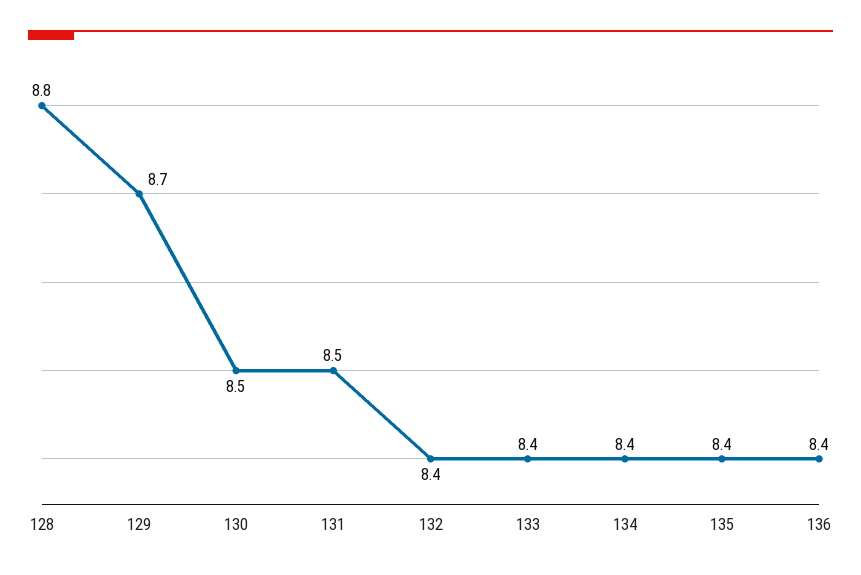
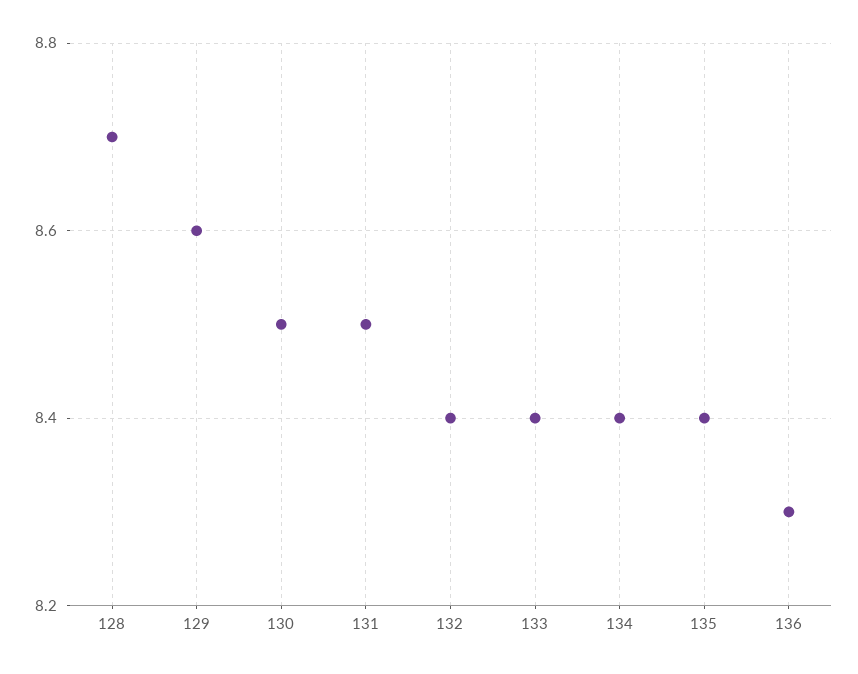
128: 8.8 -> 8.7
129: 8.7 -> 8.6
136: 8.4 -> 8.3

